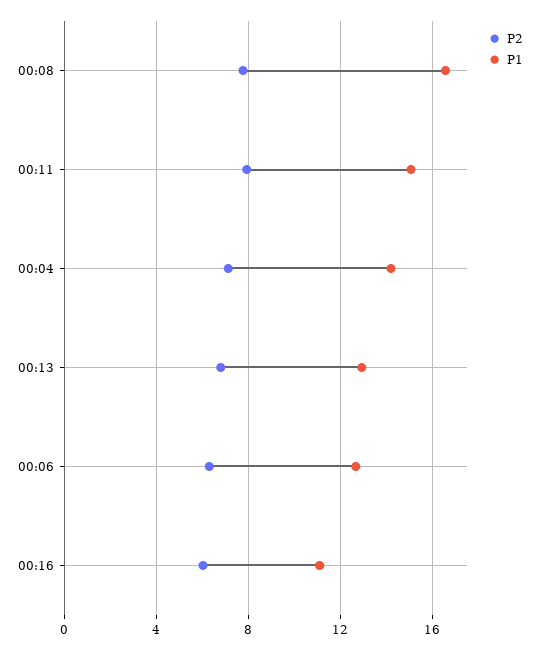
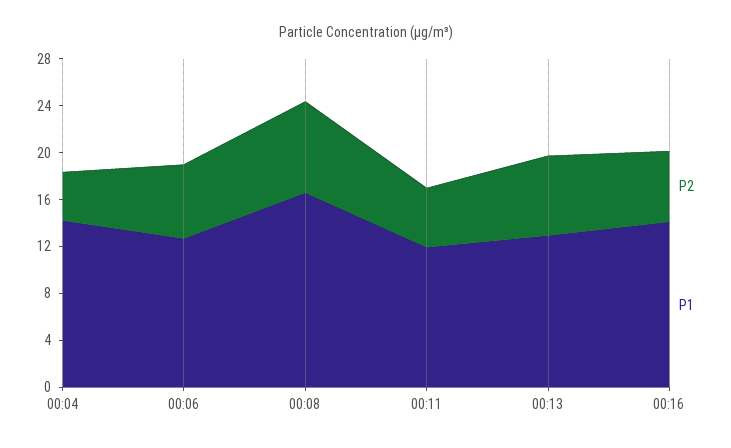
P2, 00:11: 8 -> 5
P1, 00:11: 15 -> 12
P2, 00:04: 7 -> 4
P1, 00:16: 11 -> 14

